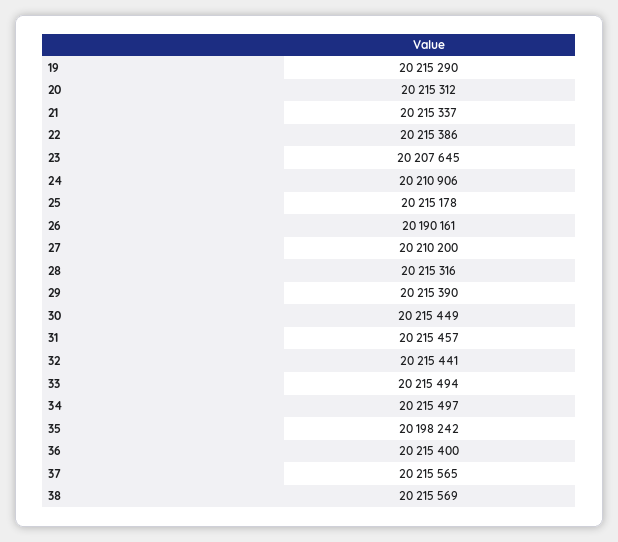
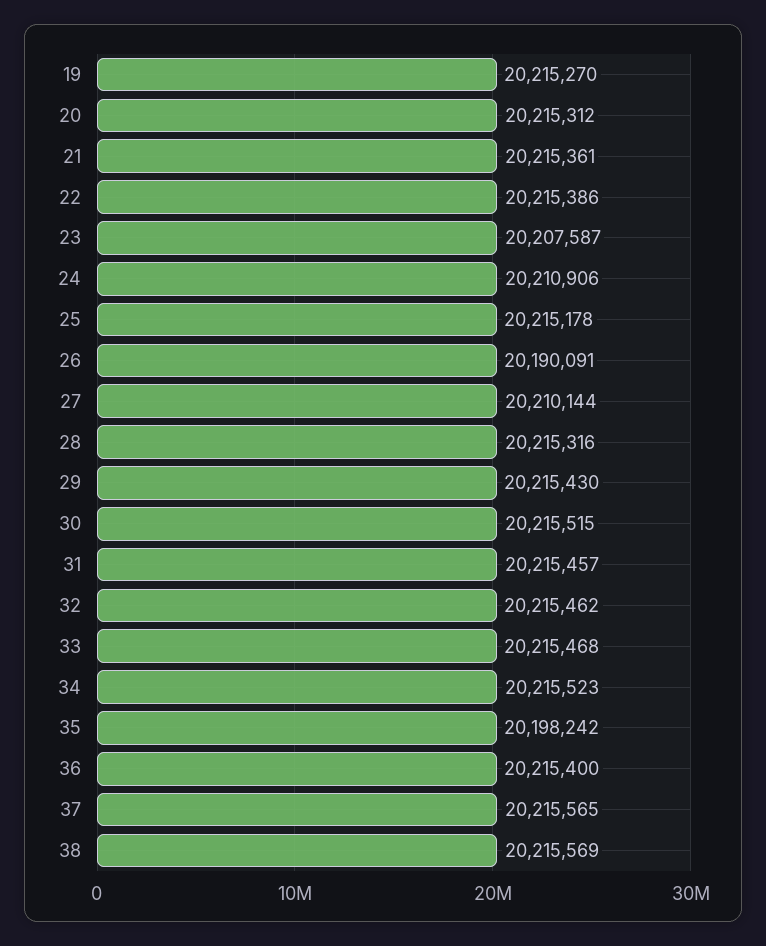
19: 20215290 -> 20215270
21: 20215337 -> 20215361
23: 20207645 -> 20207587
26: 20190161 -> 20190091
27: 20210200 -> 20210144
29: 20215390 -> 20215430
30: 20215449 -> 20215515
32: 20215441 -> 20215462
33: 20215494 -> 20215468
34: 20215497 -> 20215523

